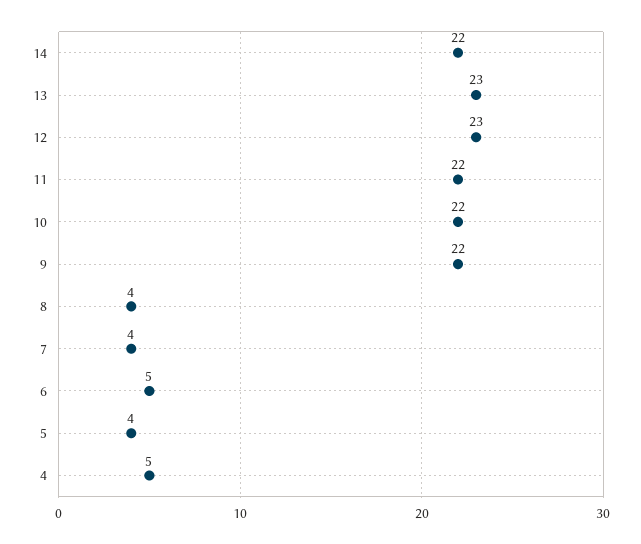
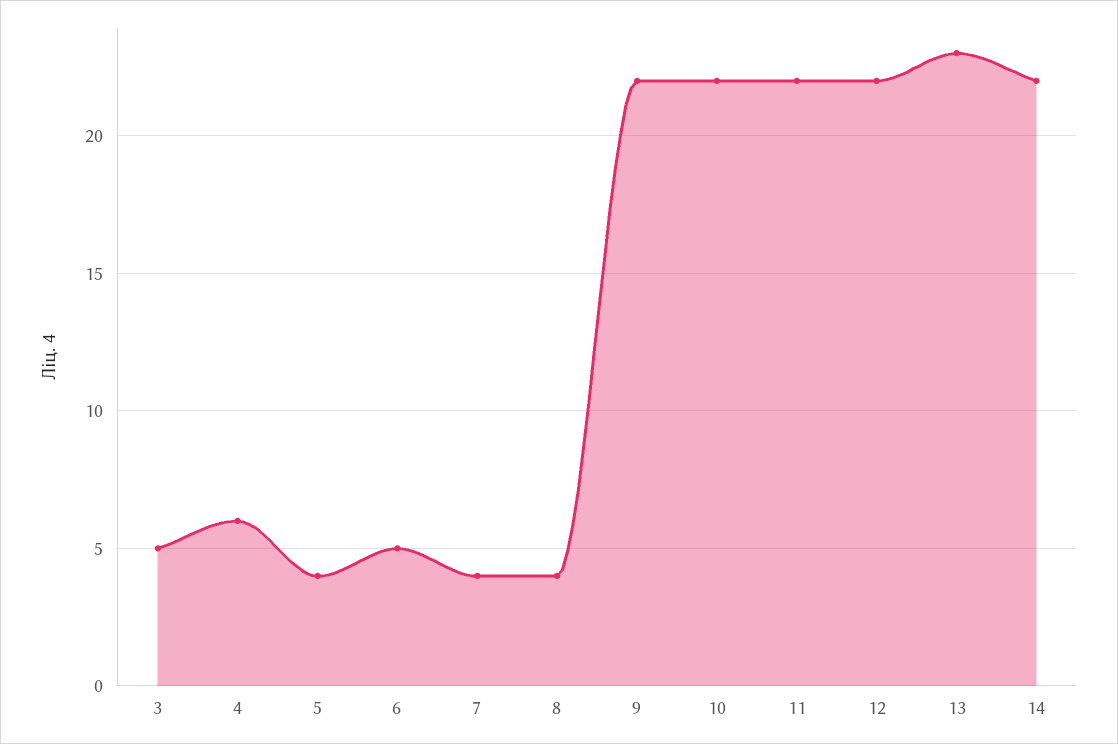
12: 23 -> 22
4: 5 -> 6
3: none -> 5

